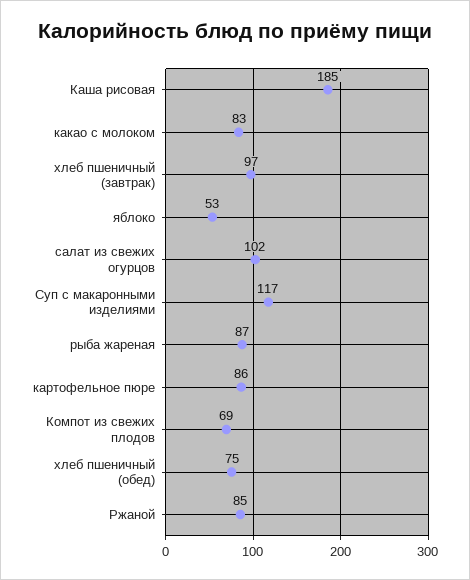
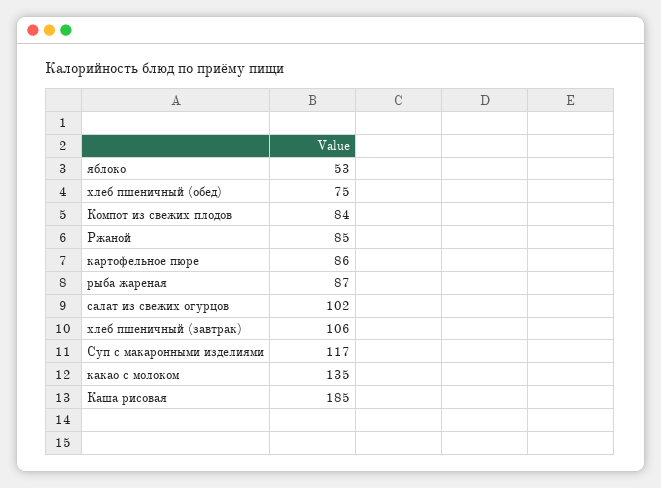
какао с молоком: 83 -> 135
хлеб пшеничный (завтрак): 97 -> 106
Компот из свежих плодов: 69 -> 84

